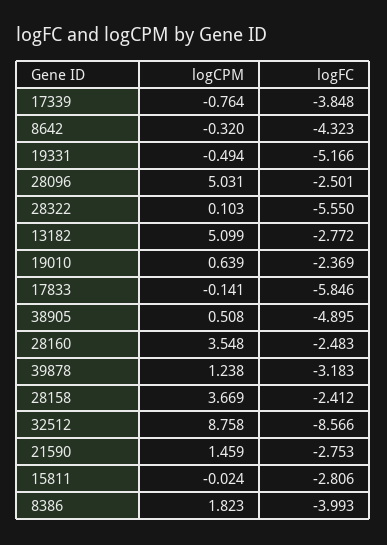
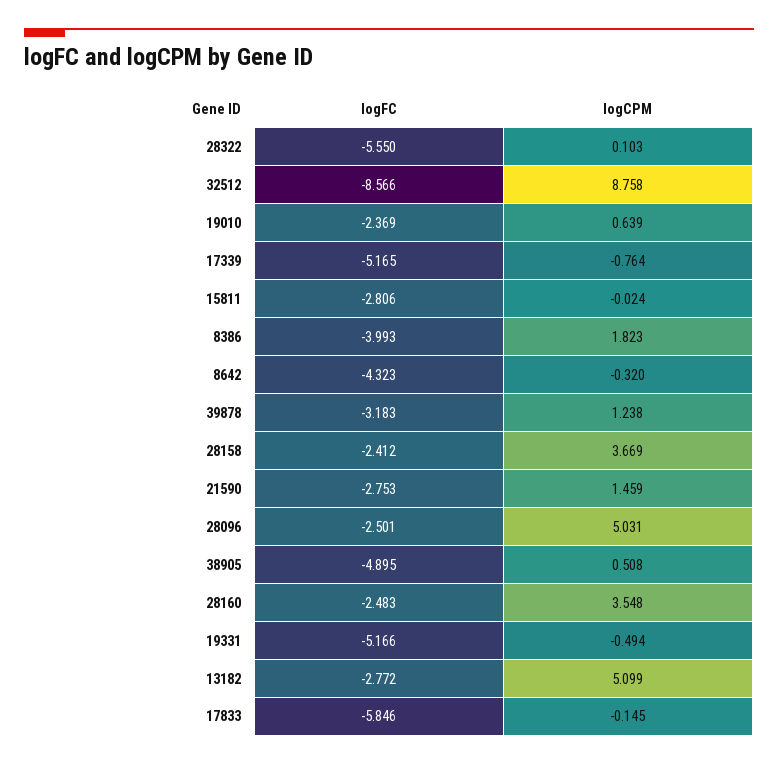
logFC, 17339: -3.848 -> -5.165
logCPM, 17833: -0.141 -> -0.145

